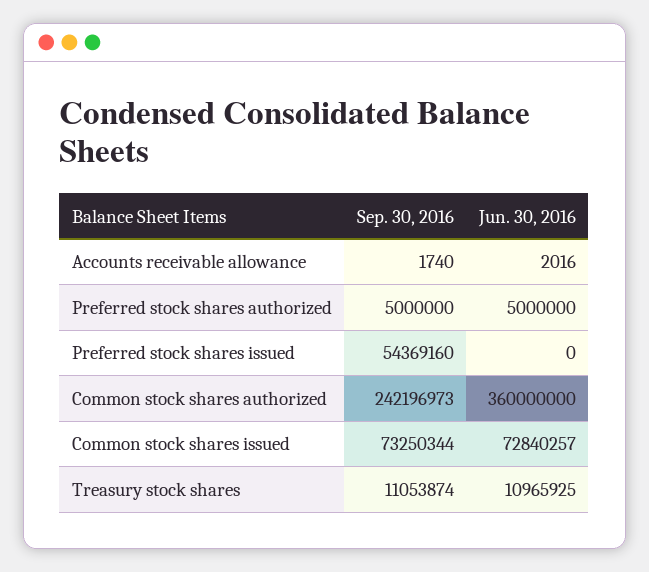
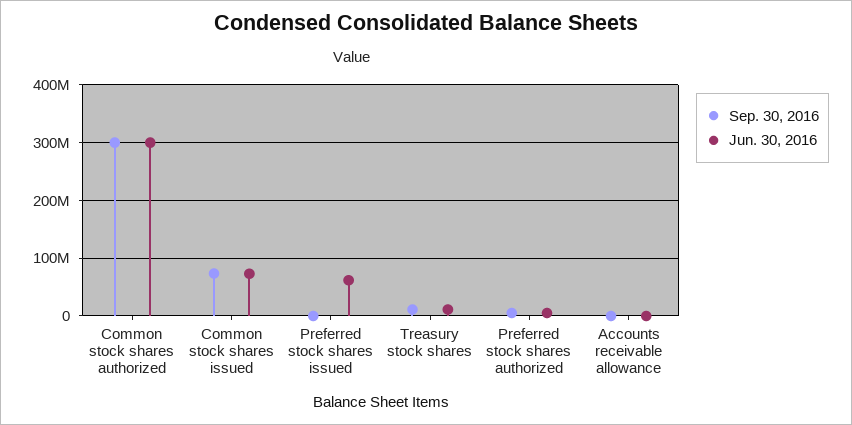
Sep. 30, 2016, Preferred stock shares issued: 54369160 -> 0
Jun. 30, 2016, Preferred stock shares issued: 0 -> 60000000
Sep. 30, 2016, Common stock shares authorized: 242196973 -> 300000000
Jun. 30, 2016, Common stock shares authorized: 360000000 -> 300000000

